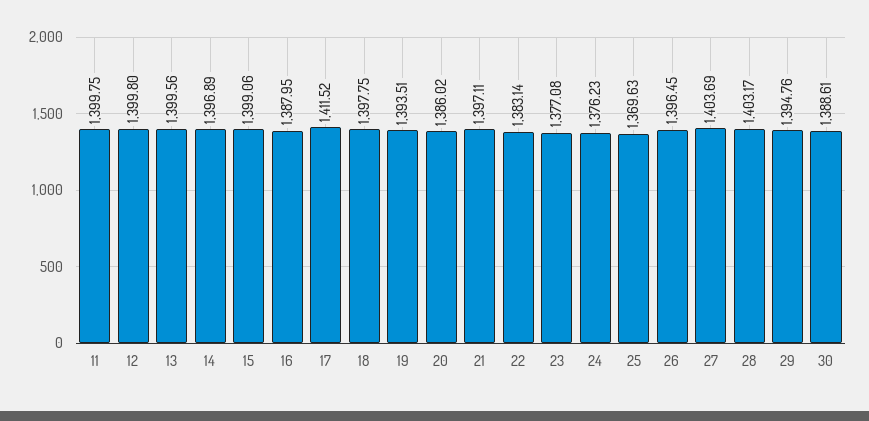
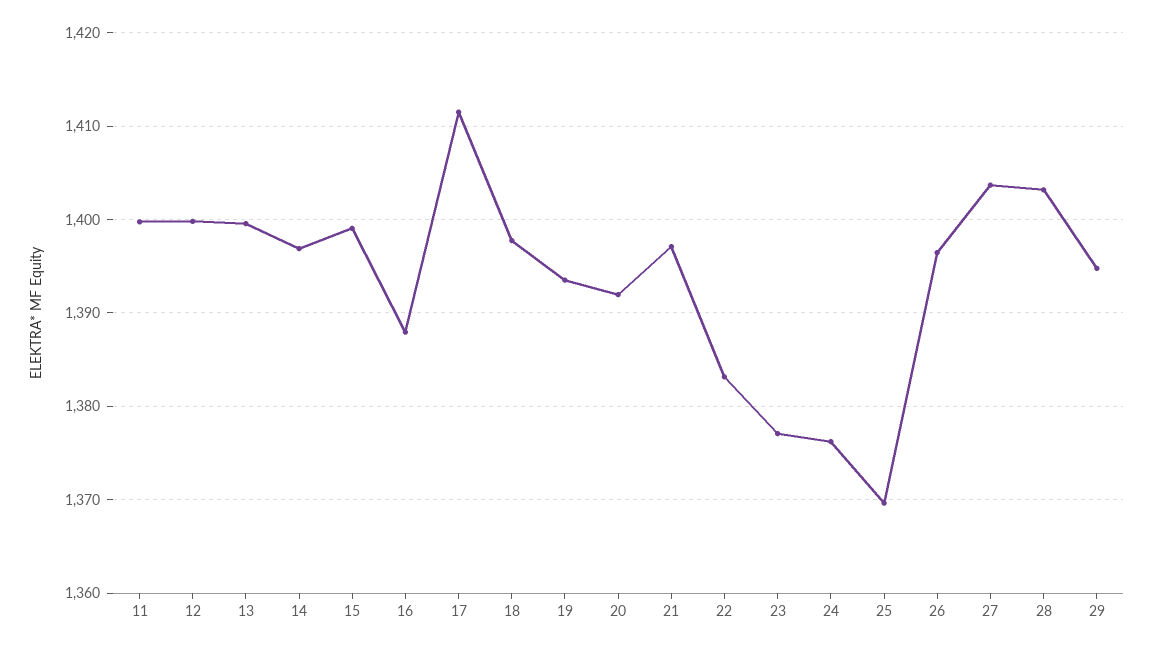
20: 1386.02 -> 1392
30: 1388.61 -> none

